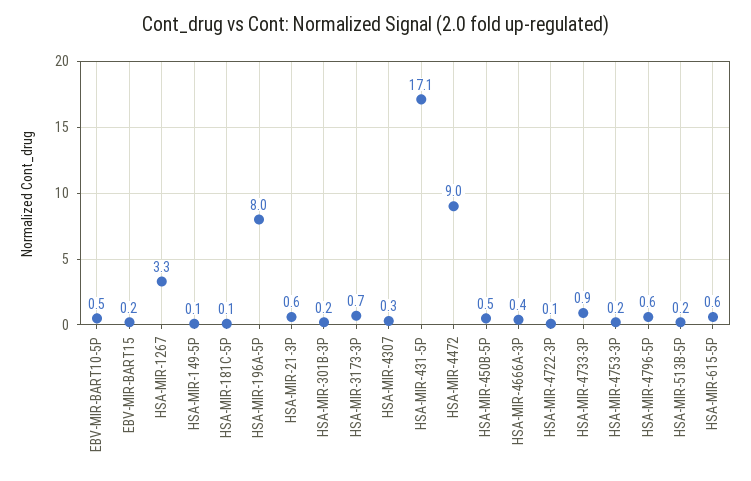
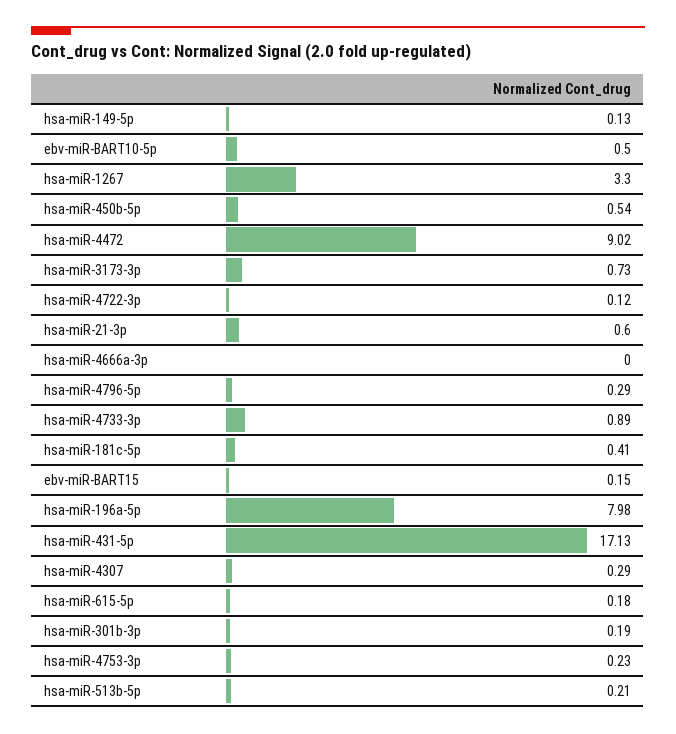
HSA-MIR-181C-5P: 0.1 -> 0.41
HSA-MIR-4666A-3P: 0.4 -> 0
HSA-MIR-4796-5P: 0.6 -> 0.29
HSA-MIR-615-5P: 0.6 -> 0.18

